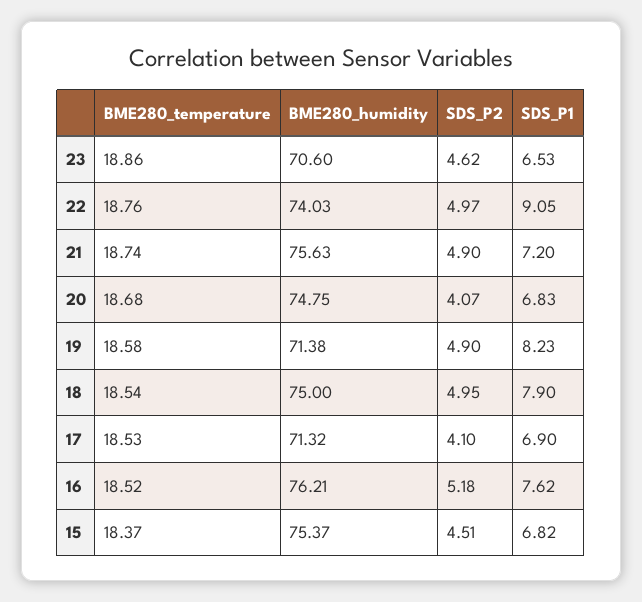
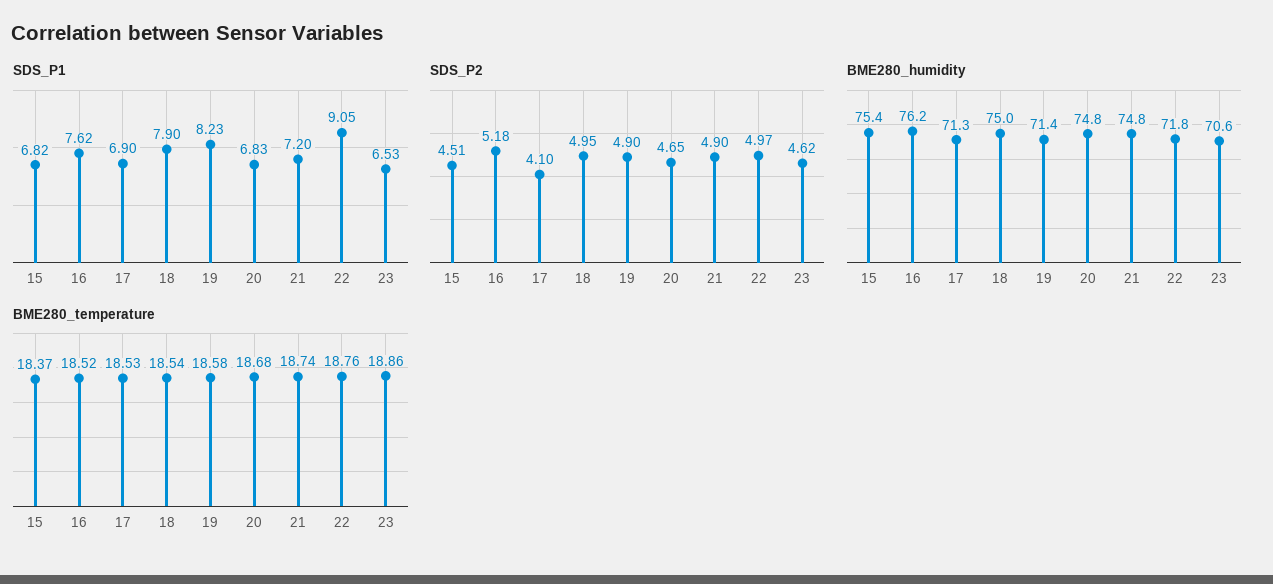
BME280_humidity, 22: 74.03 -> 71.8
BME280_humidity, 21: 75.63 -> 74.8
SDS_P2, 20: 4.07 -> 4.65

